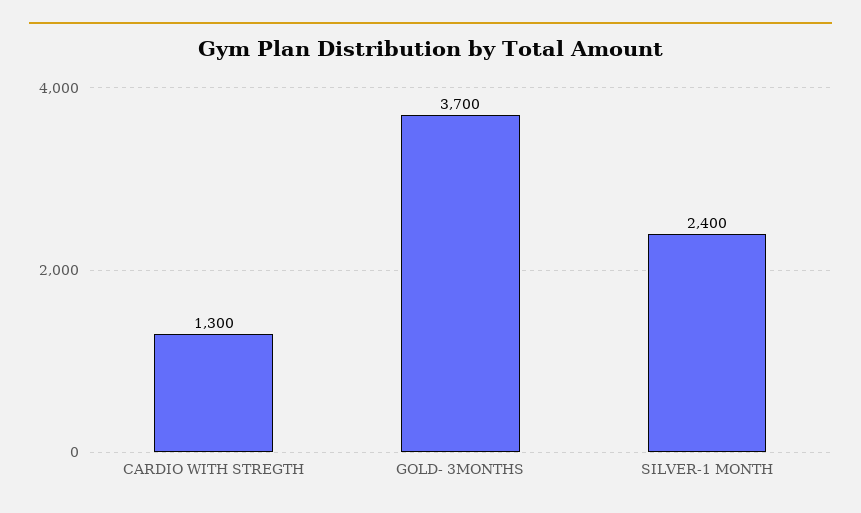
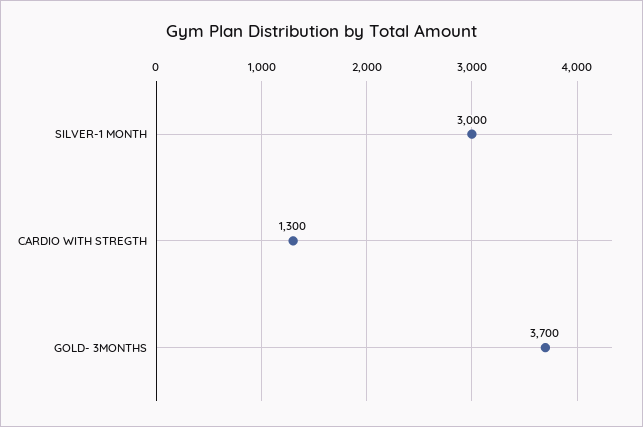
SILVER-1 MONTH: 2400 -> 3000

